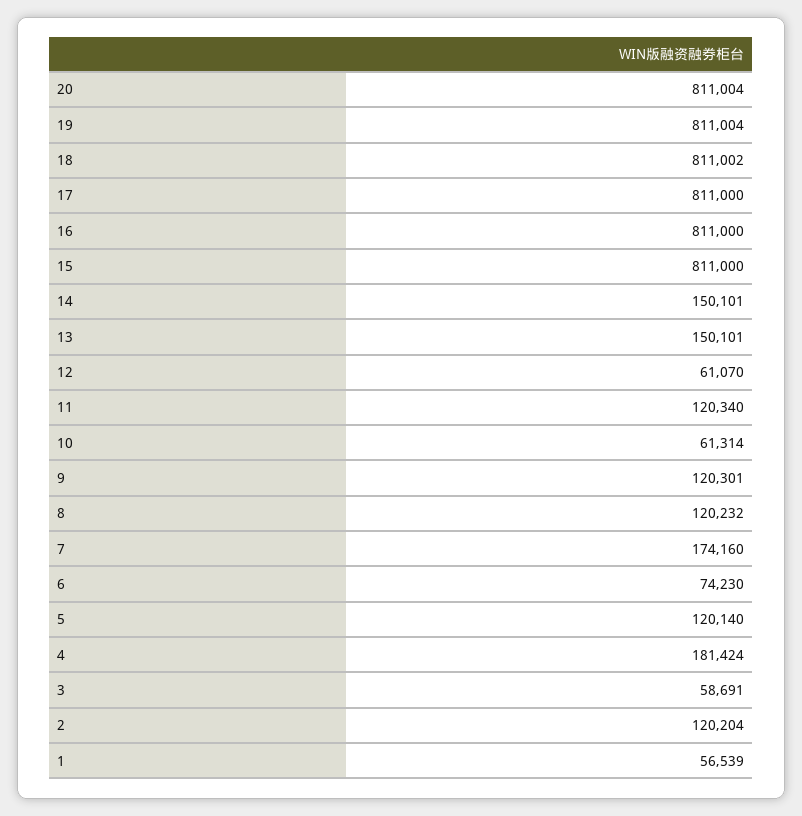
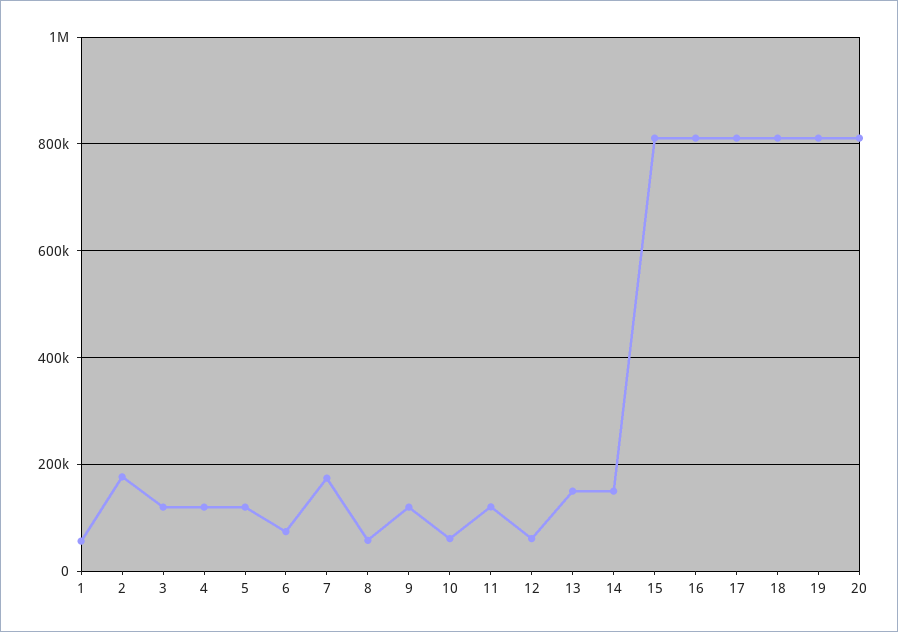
8: 120232 -> 60000
4: 181424 -> 120000
3: 58691 -> 120000
2: 120204 -> 180000

